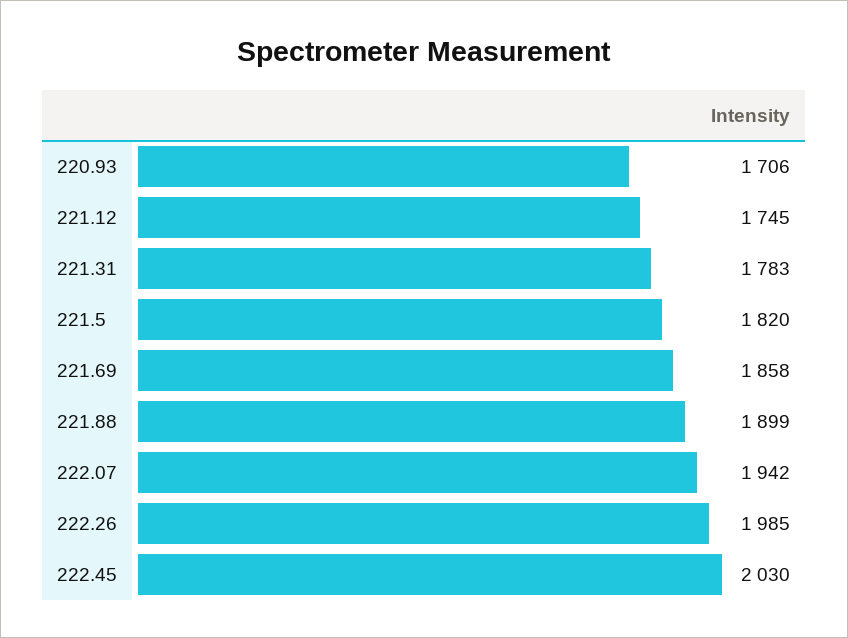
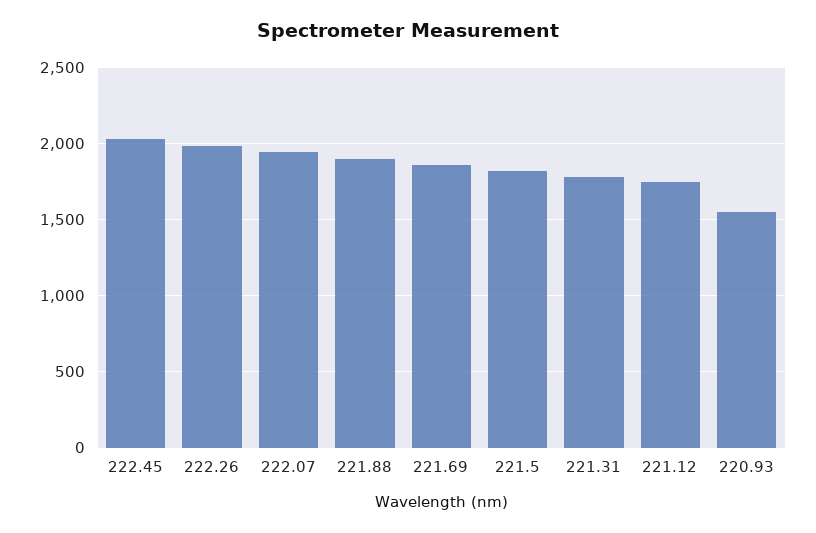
220.93: 1706 -> 1550

